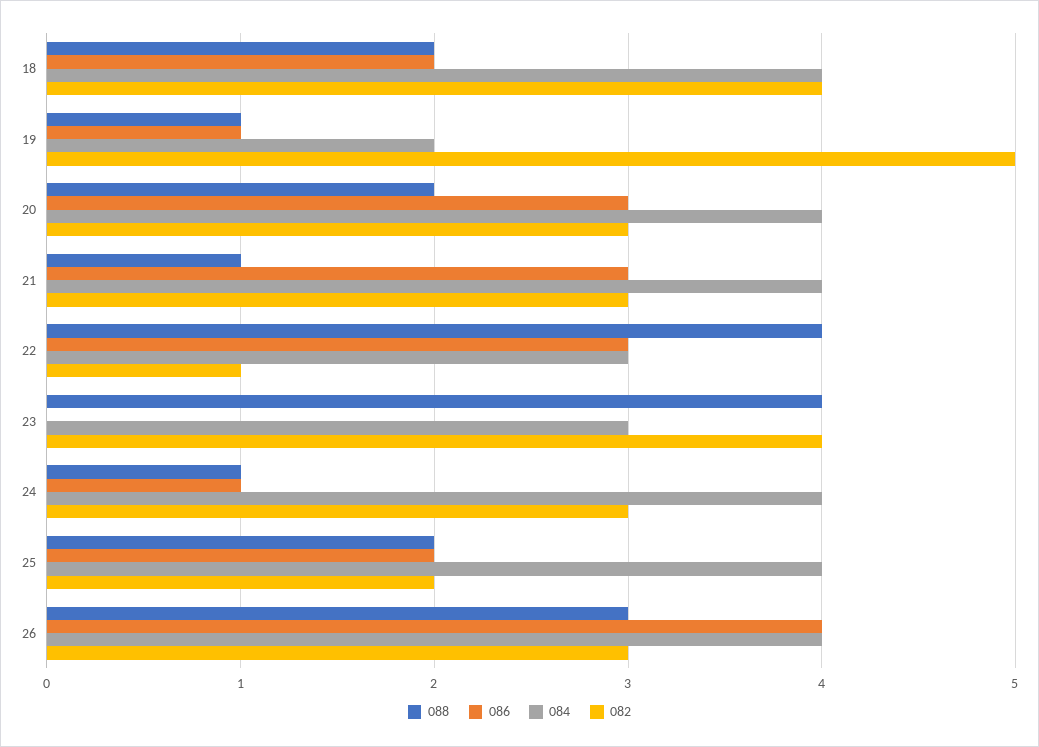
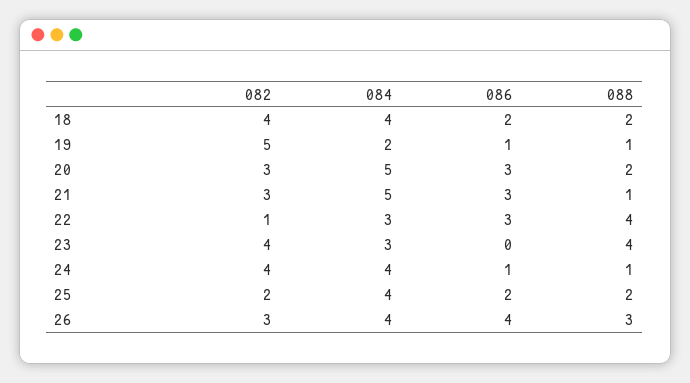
084, 20: 4 -> 5
084, 21: 4 -> 5
082, 24: 3 -> 4

